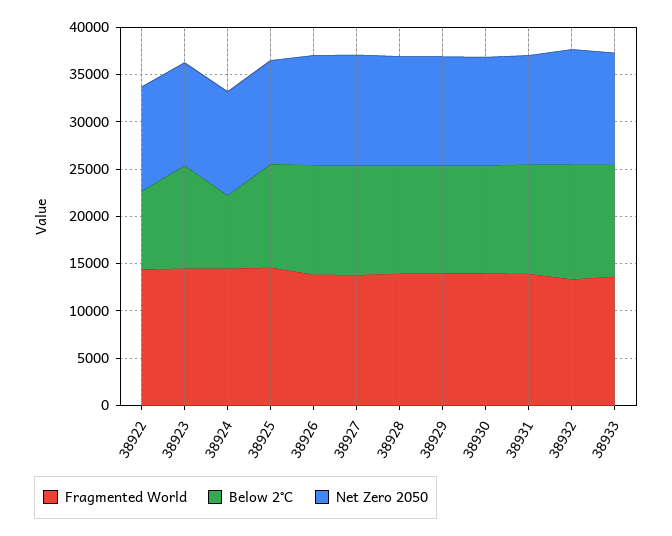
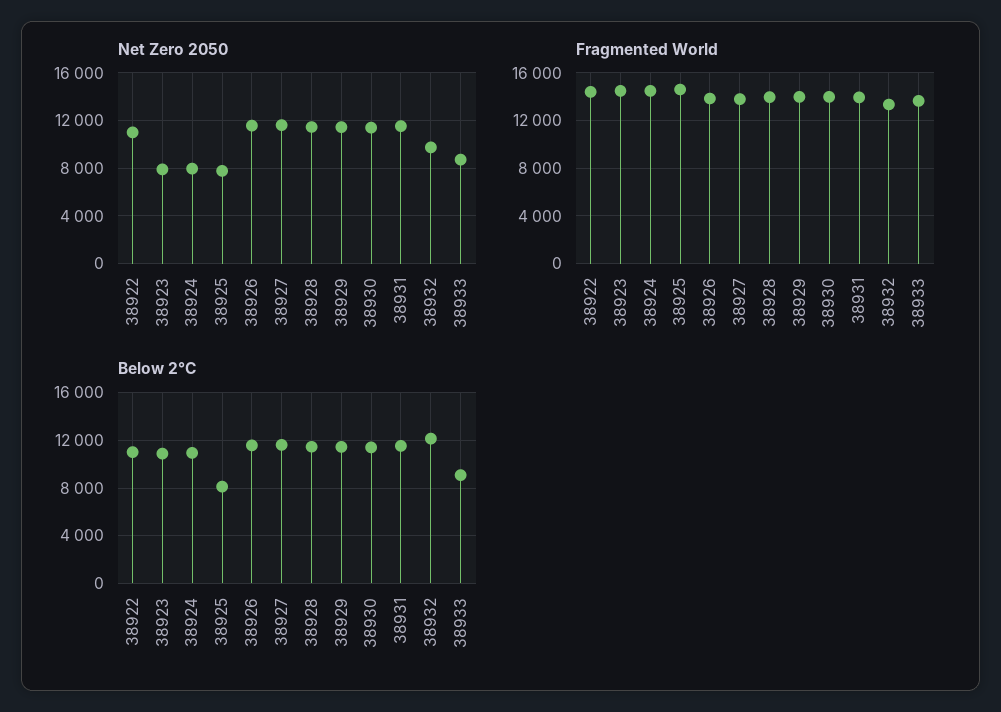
Below 2°C, 38922: 8000 -> 11000
Net Zero 2050, 38923: 11000 -> 8000
Below 2°C, 38924: 8000 -> 11000
Net Zero 2050, 38924: 11000 -> 8000
Below 2°C, 38925: 11000 -> 8000
Net Zero 2050, 38925: 11000 -> 8000
Net Zero 2050, 38932: 12000 -> 10000
Below 2°C, 38933: 12000 -> 9000
Net Zero 2050, 38933: 12000 -> 9000

